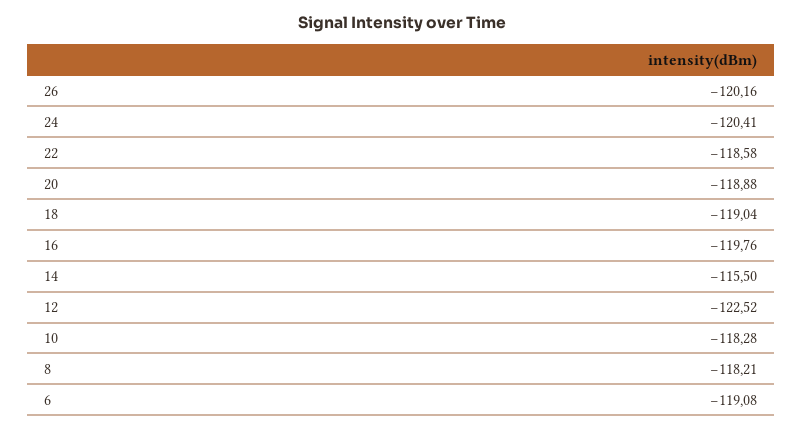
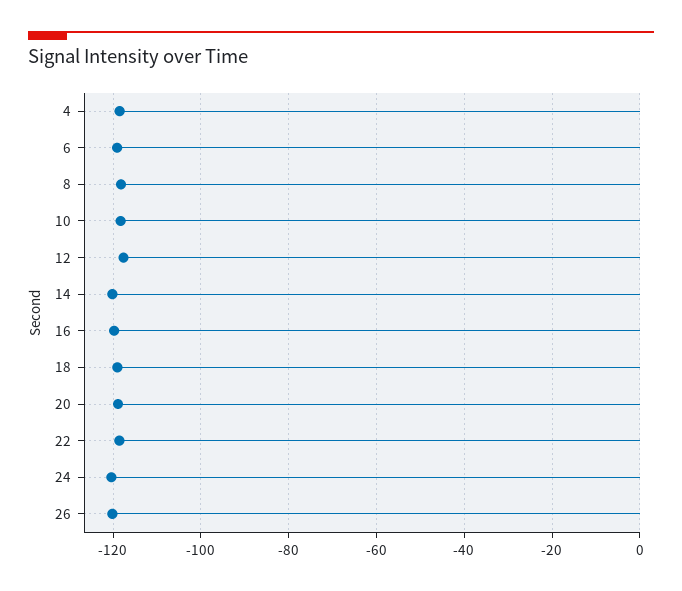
14: -115.5 -> -120
12: -122.52 -> -118
4: none -> -118

